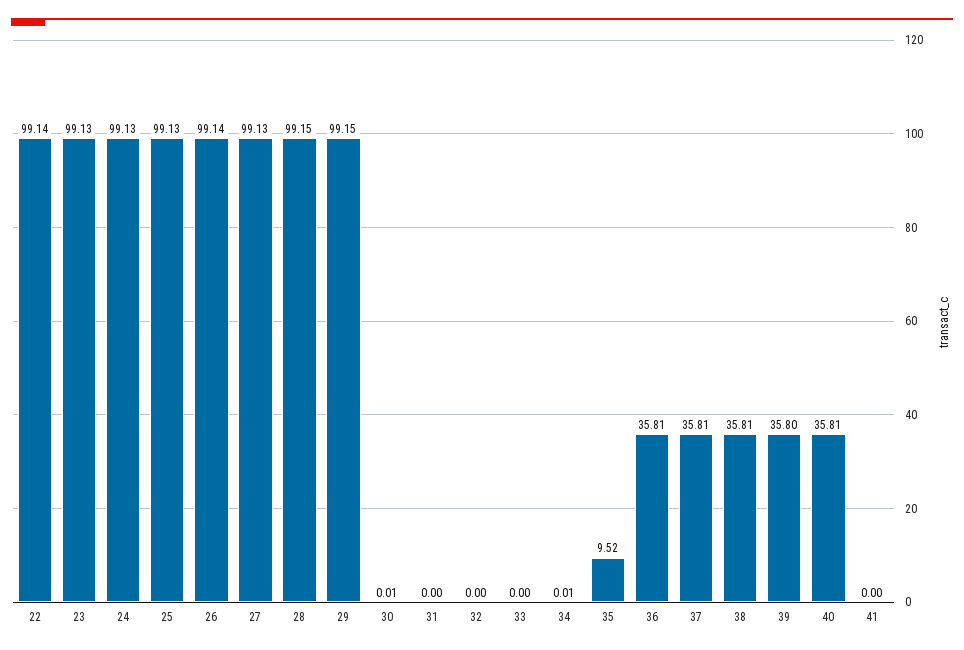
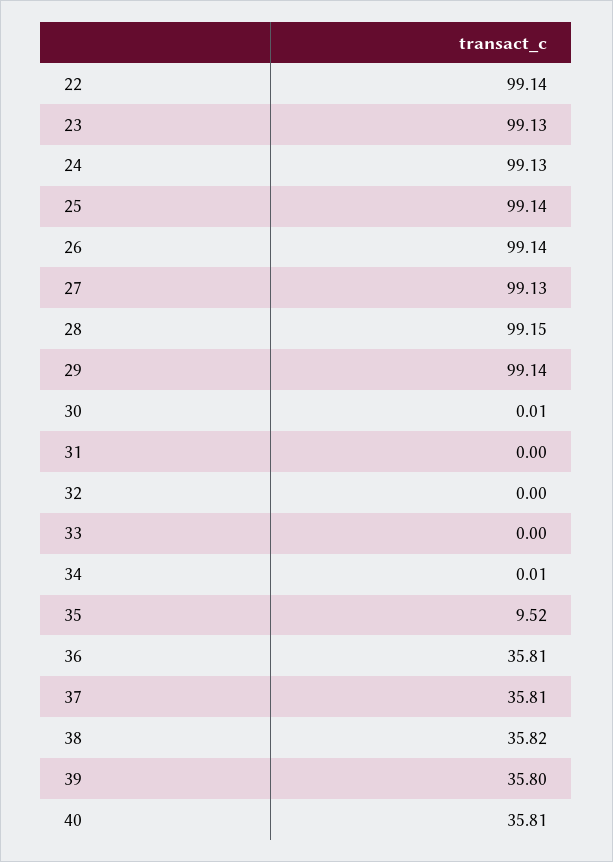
25: 99.13 -> 99.14
29: 99.15 -> 99.14
38: 35.81 -> 35.82
41: 0 -> none

